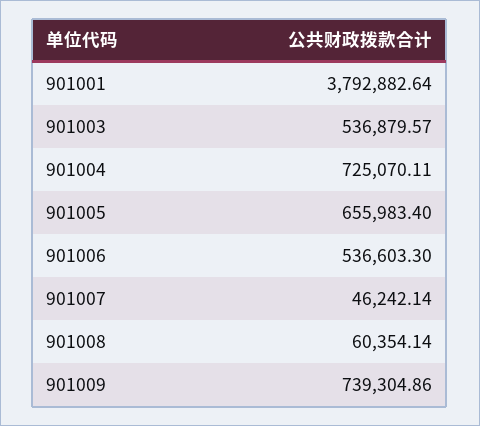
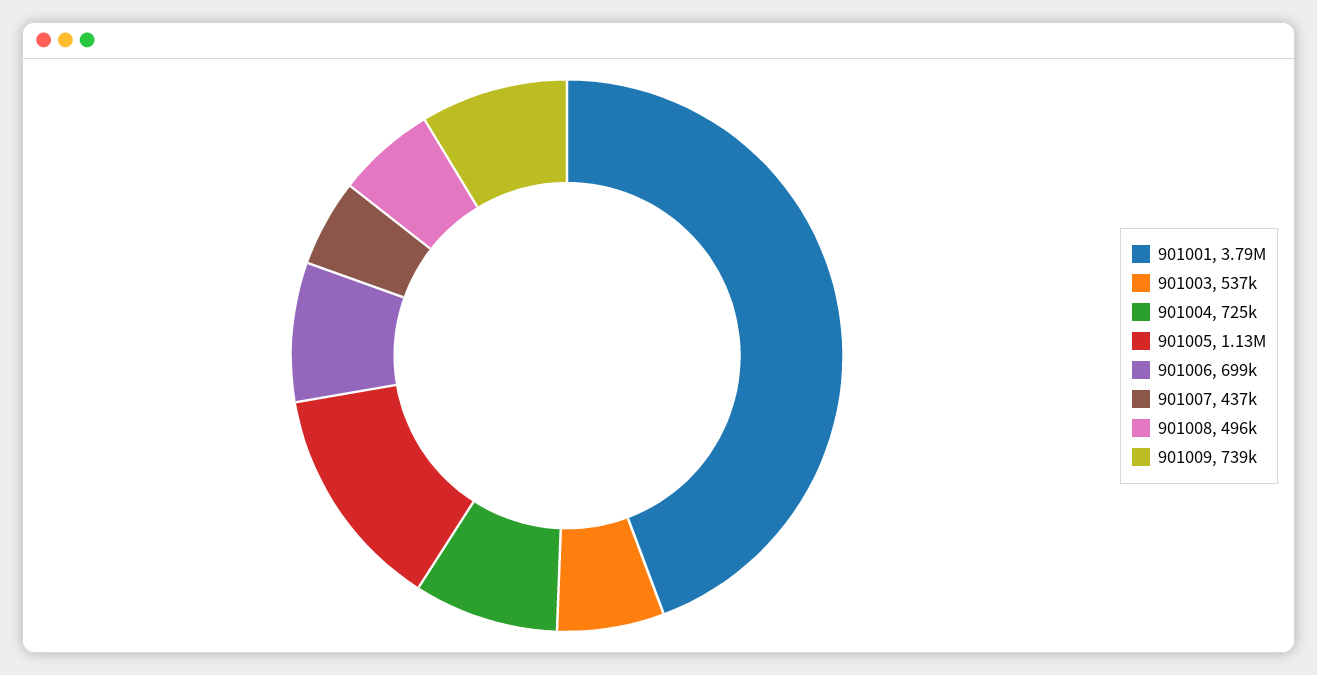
901005: 655983.4 -> 1130000
901006: 536603.3 -> 699000
901007: 46242.14 -> 437000
901008: 60354.14 -> 496000

